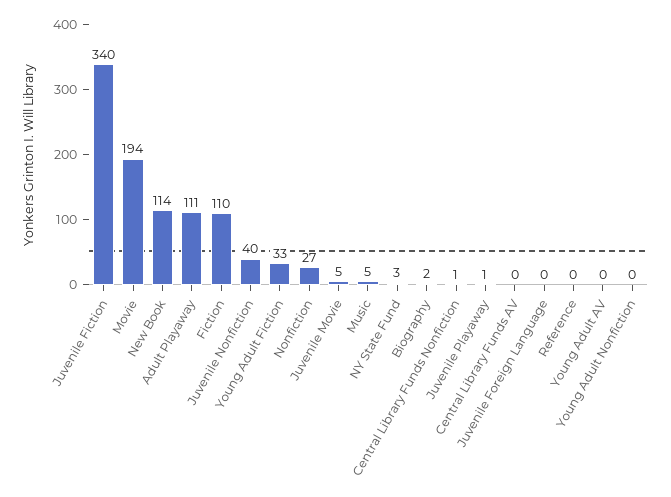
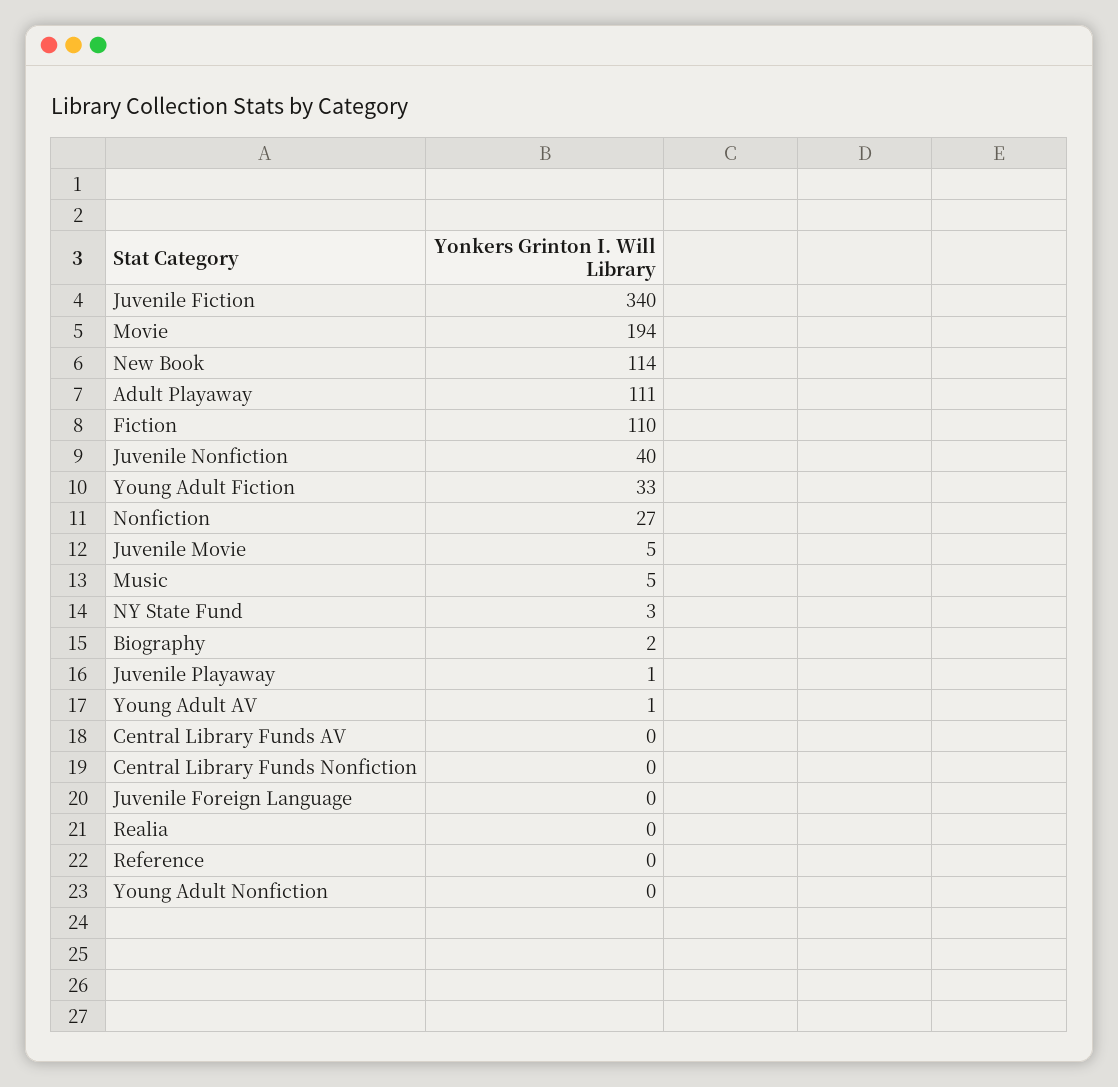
Central Library Funds Nonfiction: 1 -> 0
Young Adult AV: 0 -> 1
Realia: none -> 0

